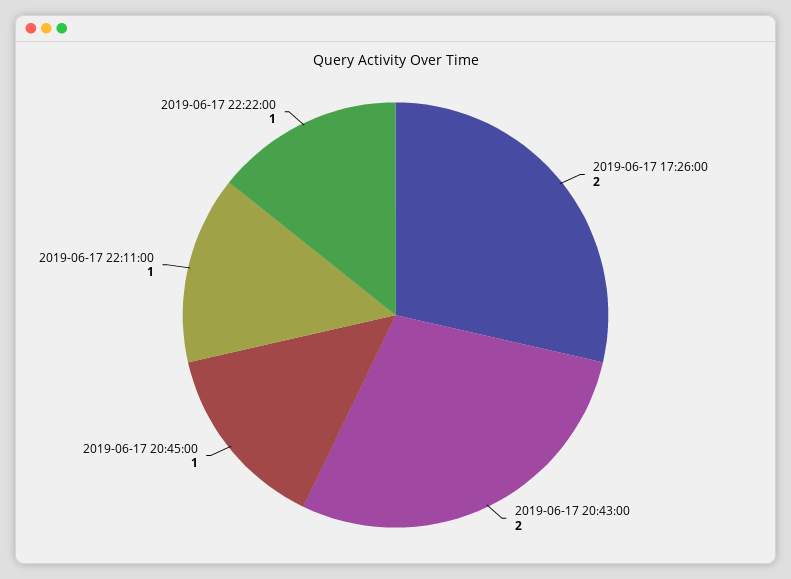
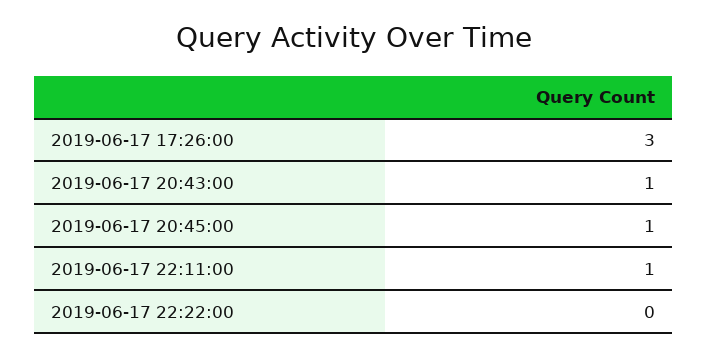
2019-06-17 17:26:00: 2 -> 3
2019-06-17 20:43:00: 2 -> 1
2019-06-17 22:22:00: 1 -> 0

